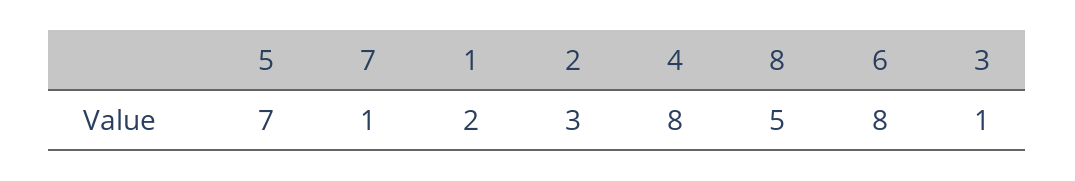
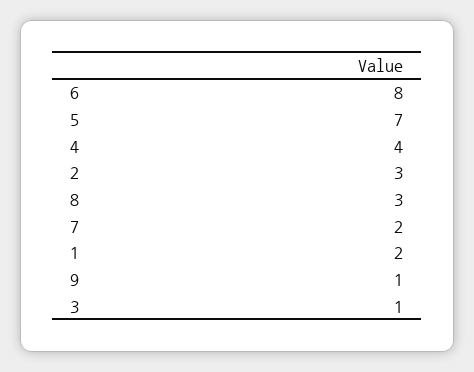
7: 1 -> 2
4: 8 -> 4
8: 5 -> 3
9: none -> 1

